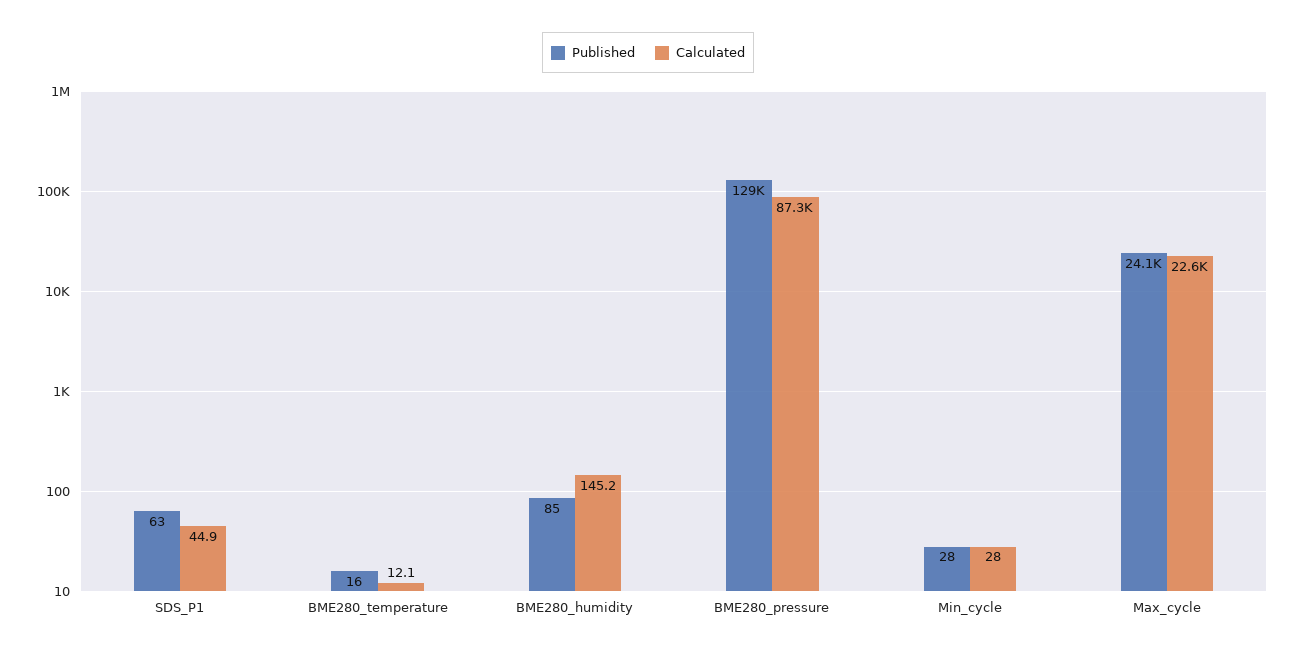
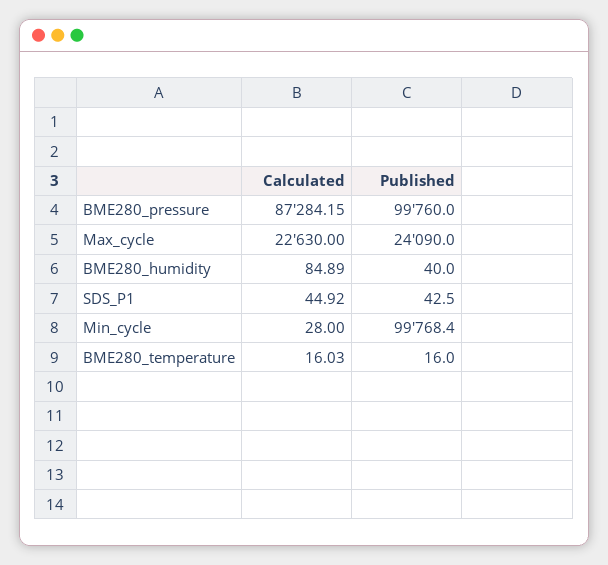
Published, SDS_P1: 63 -> 42.5
Calculated, BME280_temperature: 12.1 -> 16.03
Published, BME280_humidity: 85 -> 40
Calculated, BME280_humidity: 145.2 -> 84.89
Published, BME280_pressure: 129000 -> 99760
Published, Min_cycle: 28 -> 99768.4

